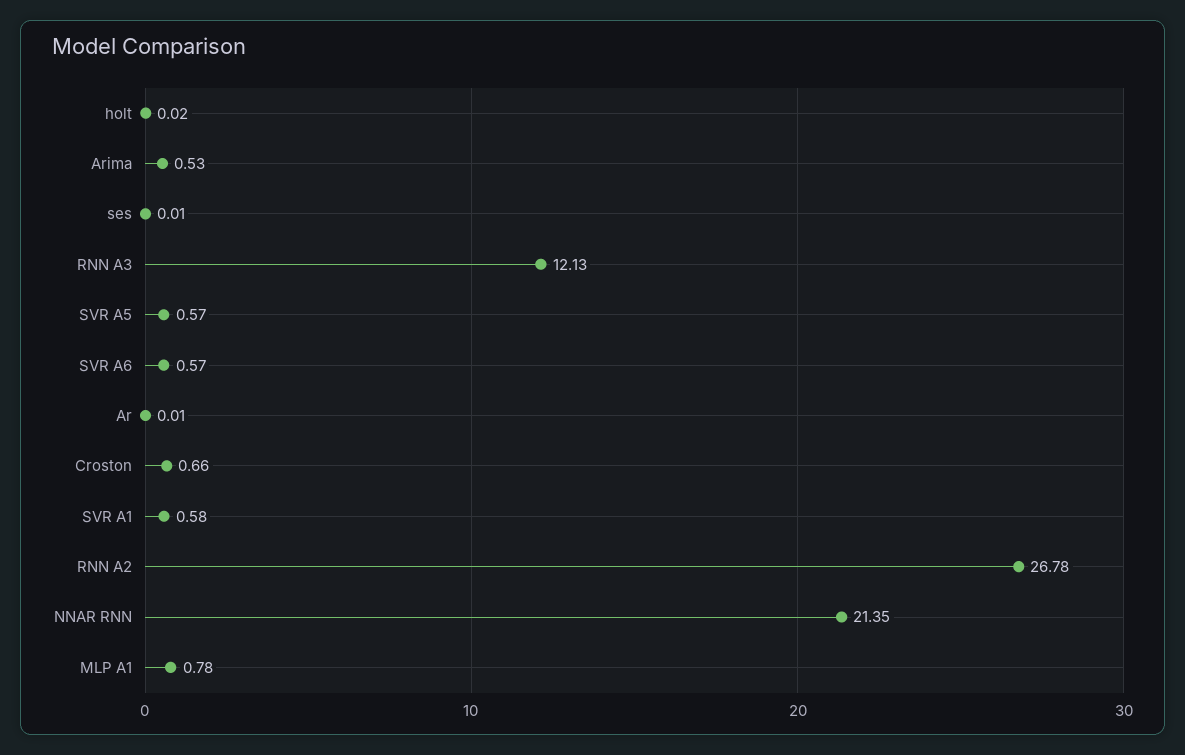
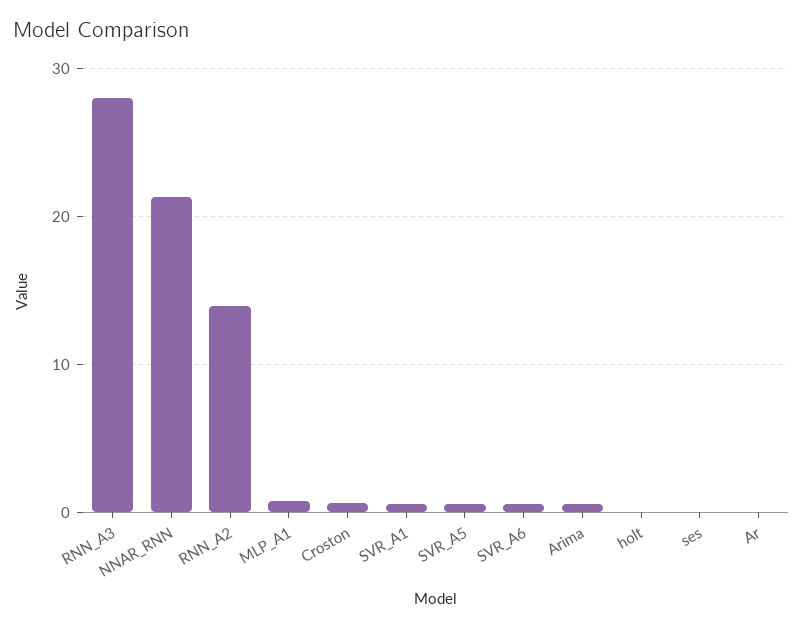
RNN A3: 12.13 -> 28
RNN A2: 26.78 -> 14

